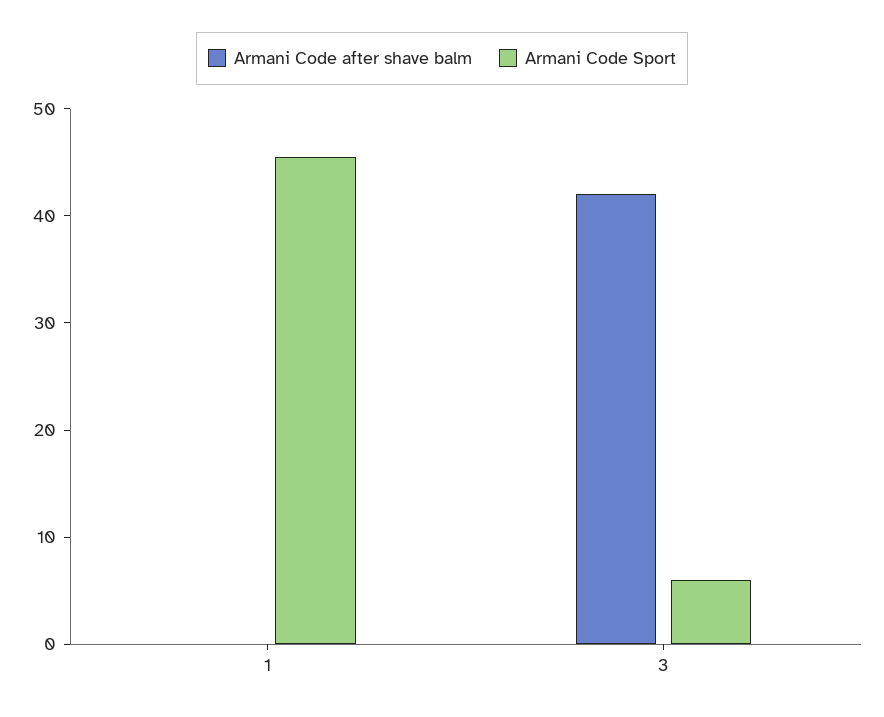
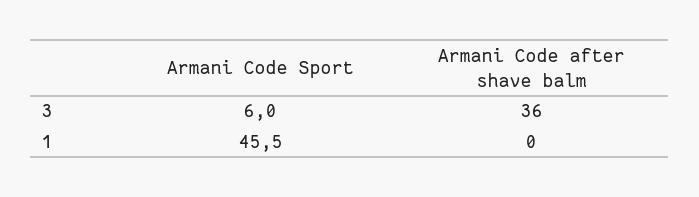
Armani Code after shave balm, 3: 42 -> 36

